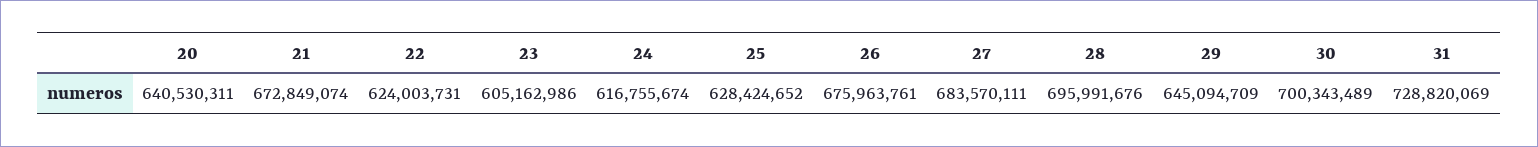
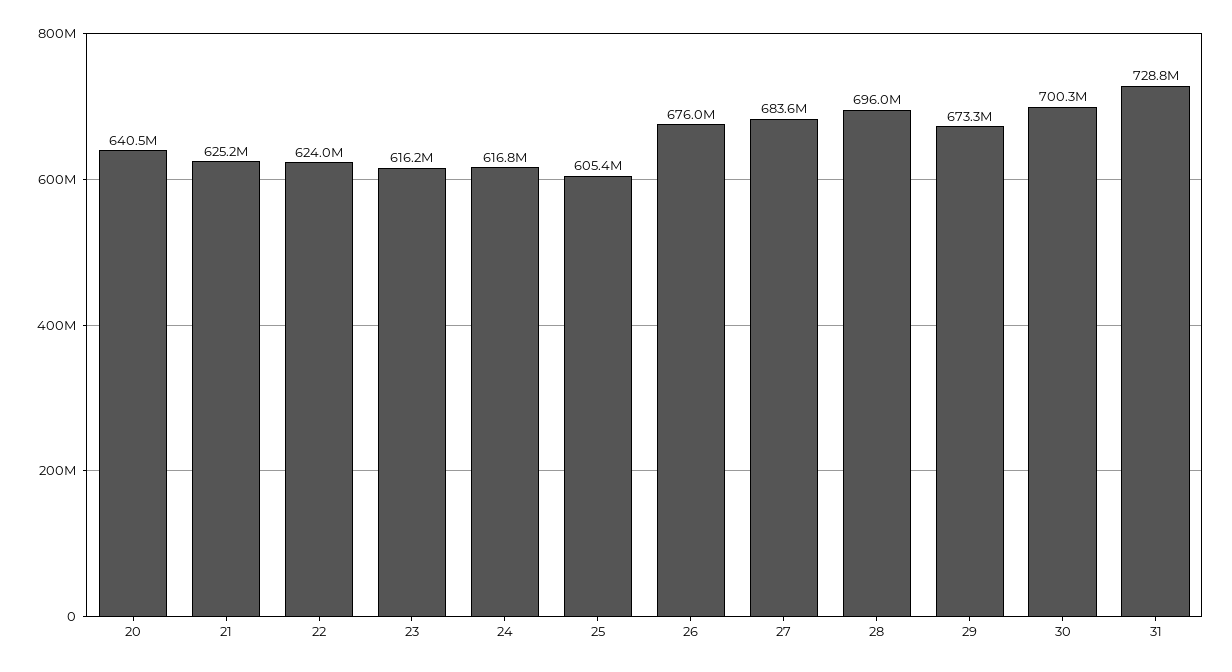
21: 672849074 -> 625200000
23: 605162986 -> 616200000
25: 628424652 -> 605400000
29: 645094709 -> 673300000

